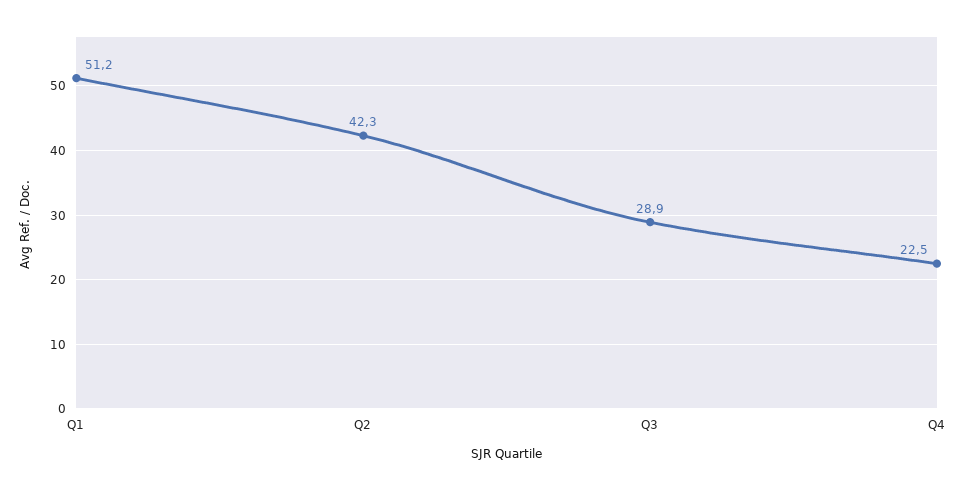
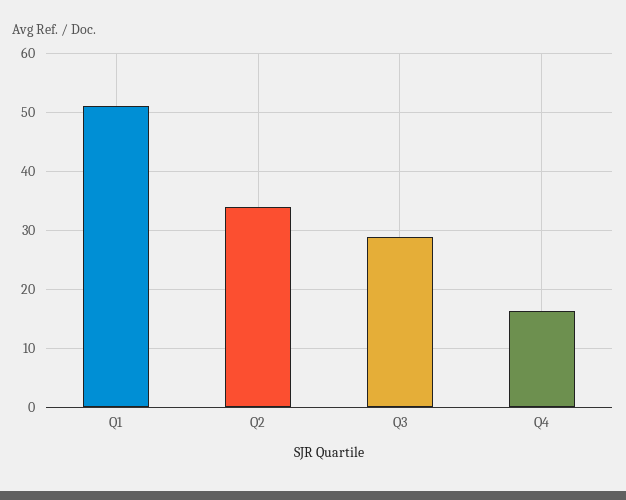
Q2: 42.3 -> 34
Q4: 22.5 -> 16

